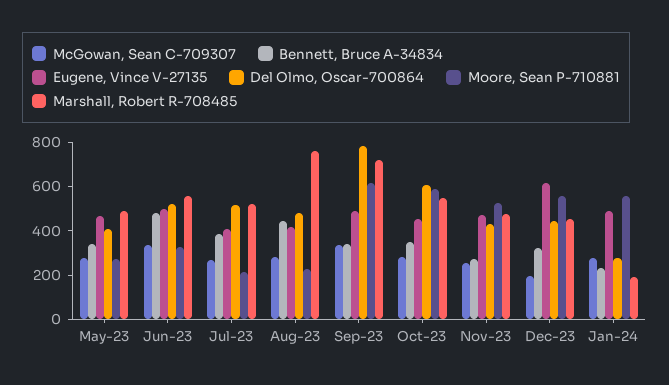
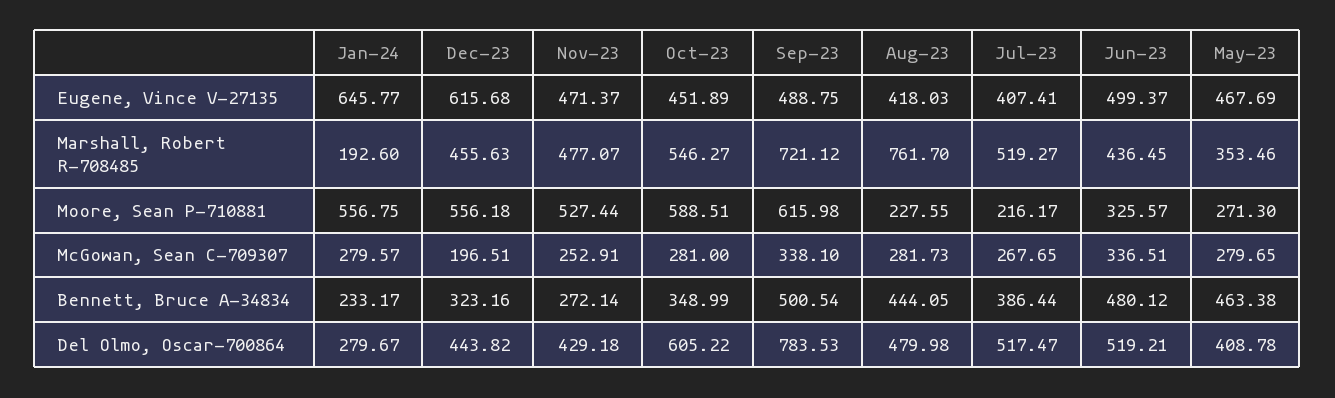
Bennett, Bruce A-34834, May-23: 350 -> 463.38
Marshall, Robert R-708485, May-23: 500 -> 353.46
Marshall, Robert R-708485, Jun-23: 550 -> 436.45
Bennett, Bruce A-34834, Sep-23: 350 -> 500.54
Eugene, Vince V-27135, Jan-24: 500 -> 645.77

